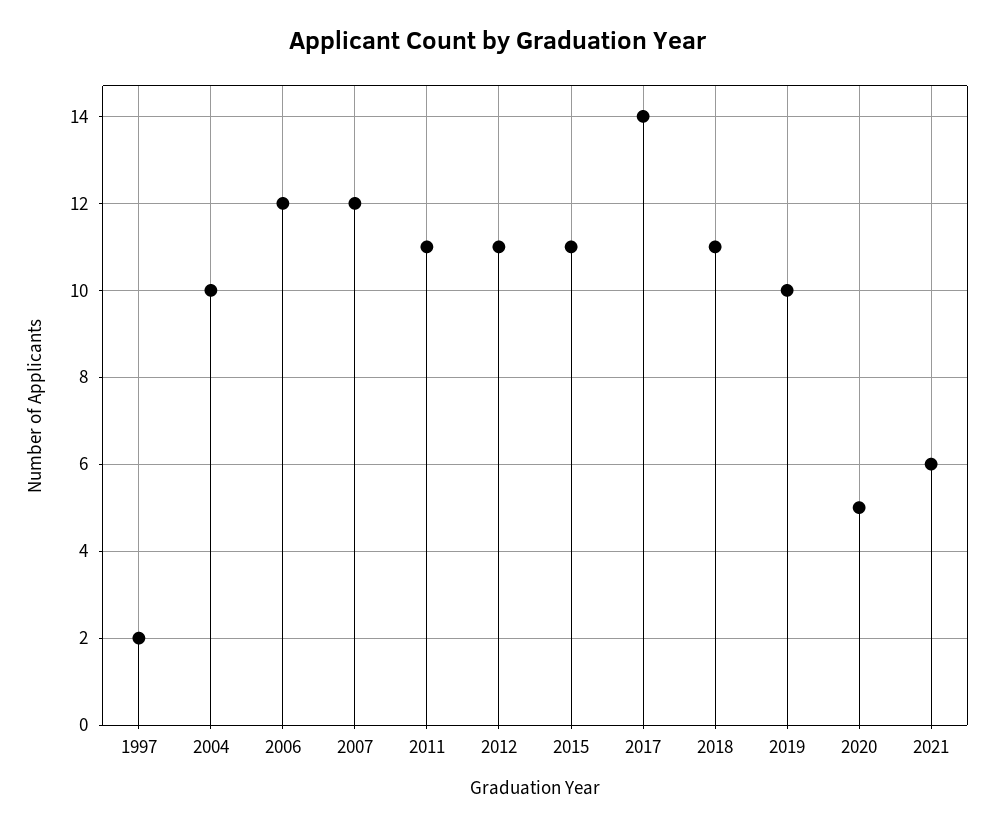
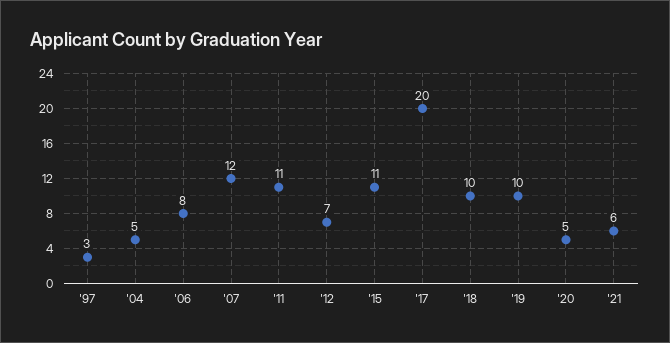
1997: 2 -> 3
2004: 10 -> 5
2006: 12 -> 8
2012: 11 -> 7
2017: 14 -> 20
2018: 11 -> 10

